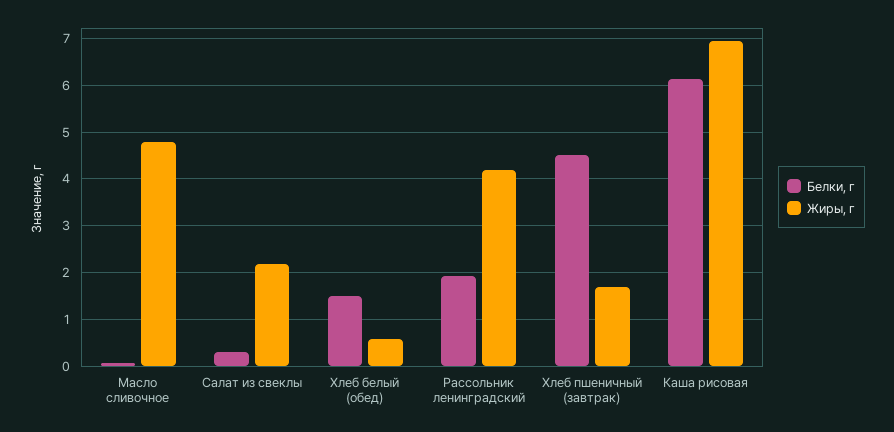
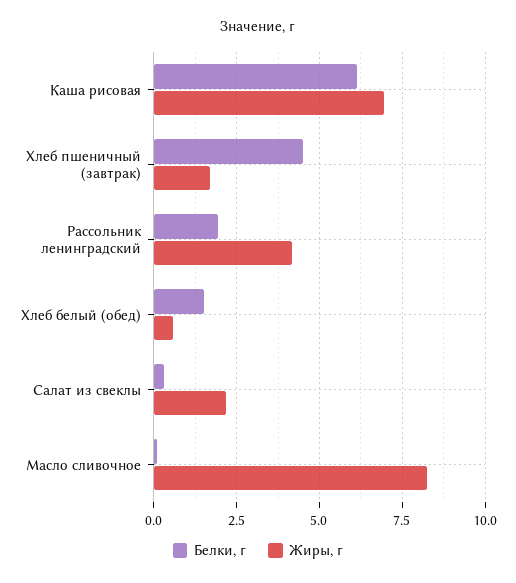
Жиры, г, Масло сливочное: 4.8 -> 8.25

